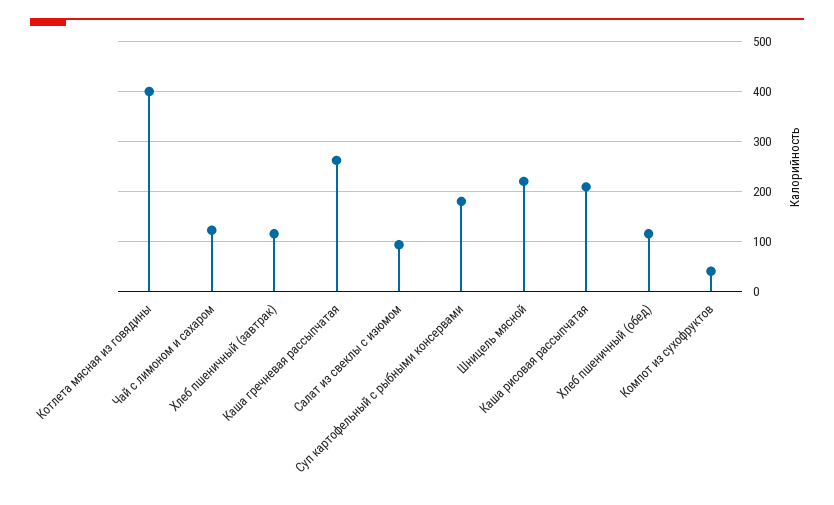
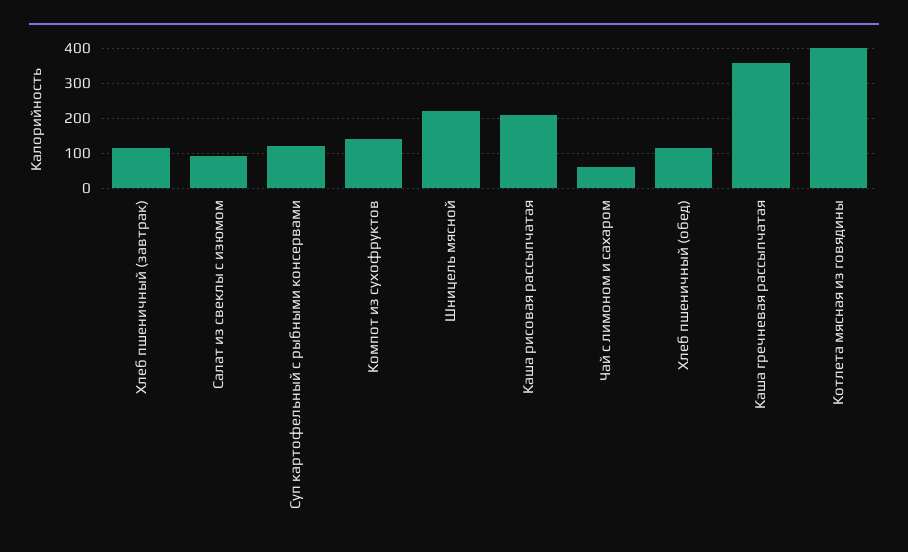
Чай с лимоном и сахаром: 120 -> 60
Каша гречневая рассыпчатая: 260 -> 360
Суп картофельный с рыбными консервами: 180 -> 120
Компот из сухофруктов: 40 -> 140

